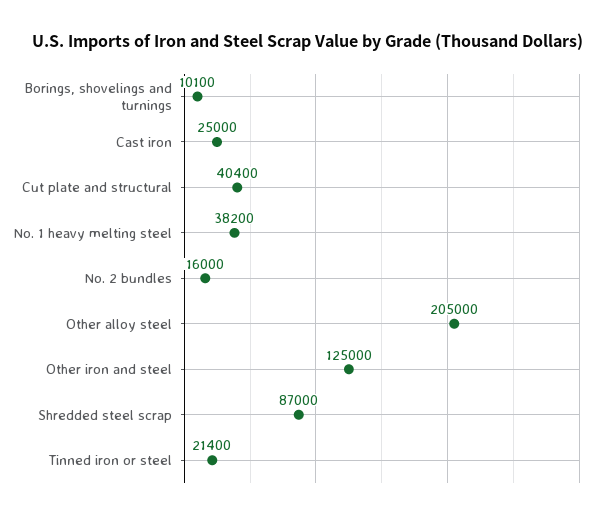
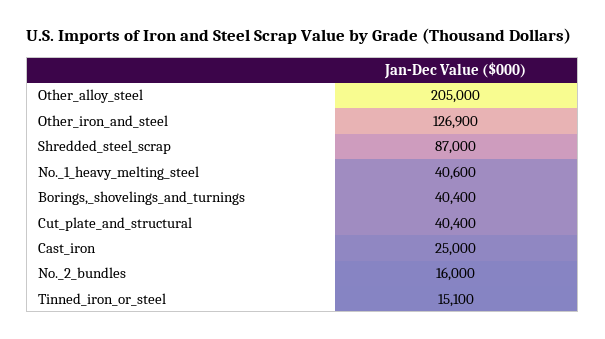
Borings, shovelings and turnings: 10100 -> 40400
No. 1 heavy melting steel: 38200 -> 40600
Other iron and steel: 125000 -> 126900
Tinned iron or steel: 21400 -> 15100

